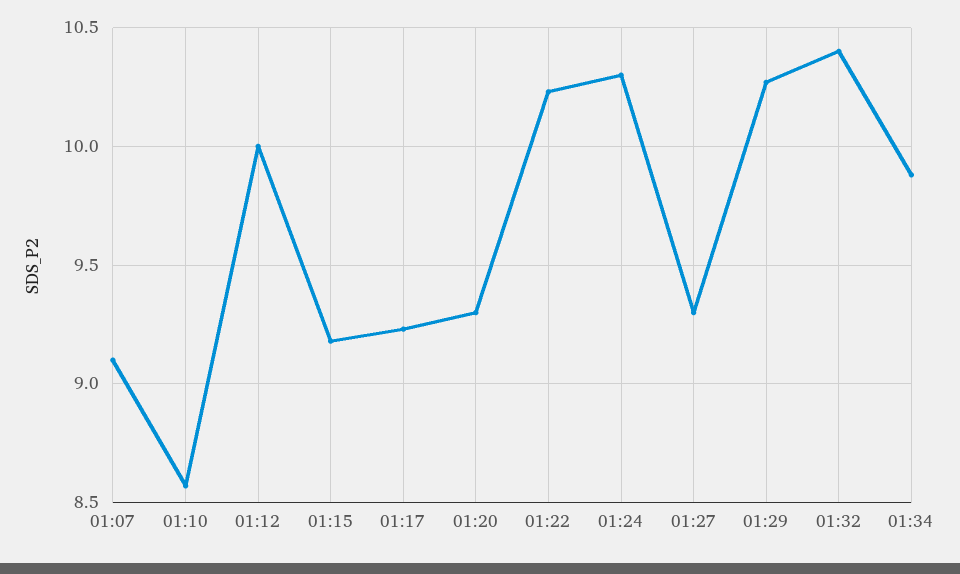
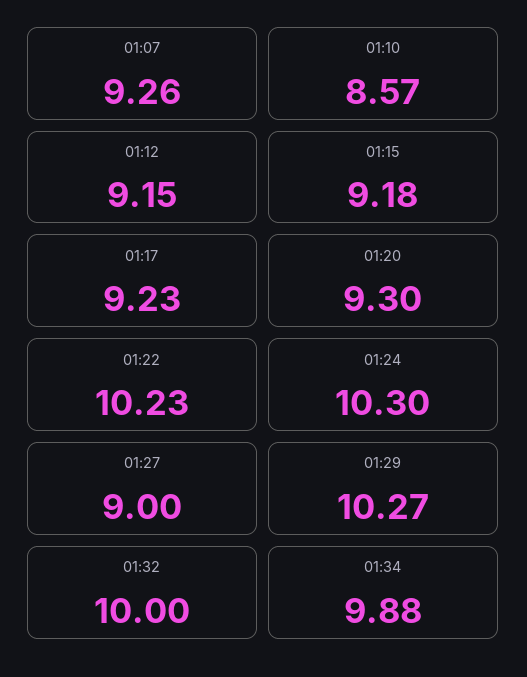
01:07: 9.1 -> 9.26
01:12: 10 -> 9.15
01:27: 9.3 -> 9
01:32: 10.4 -> 10

